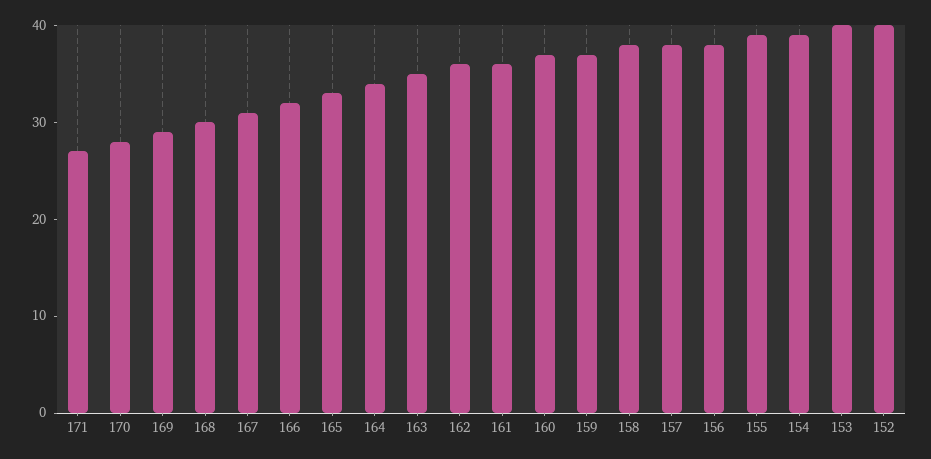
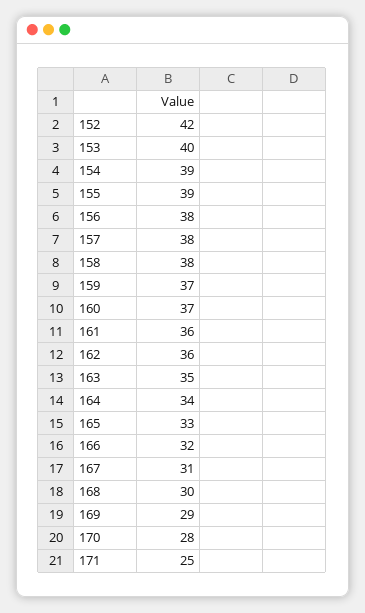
171: 27 -> 25
152: 40 -> 42

